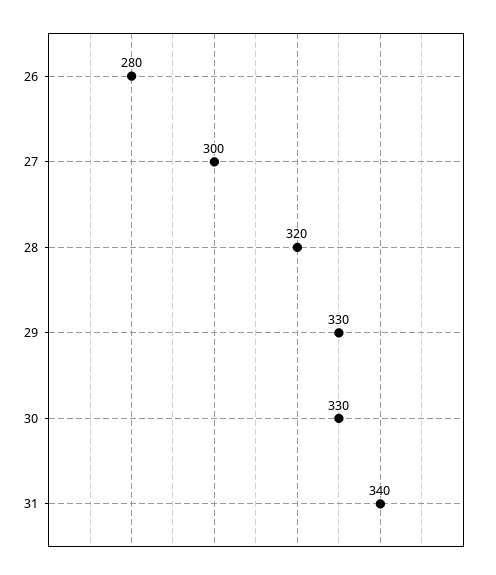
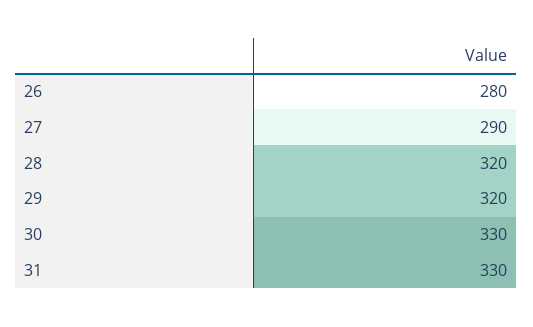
27: 300 -> 290
29: 330 -> 320
31: 340 -> 330

